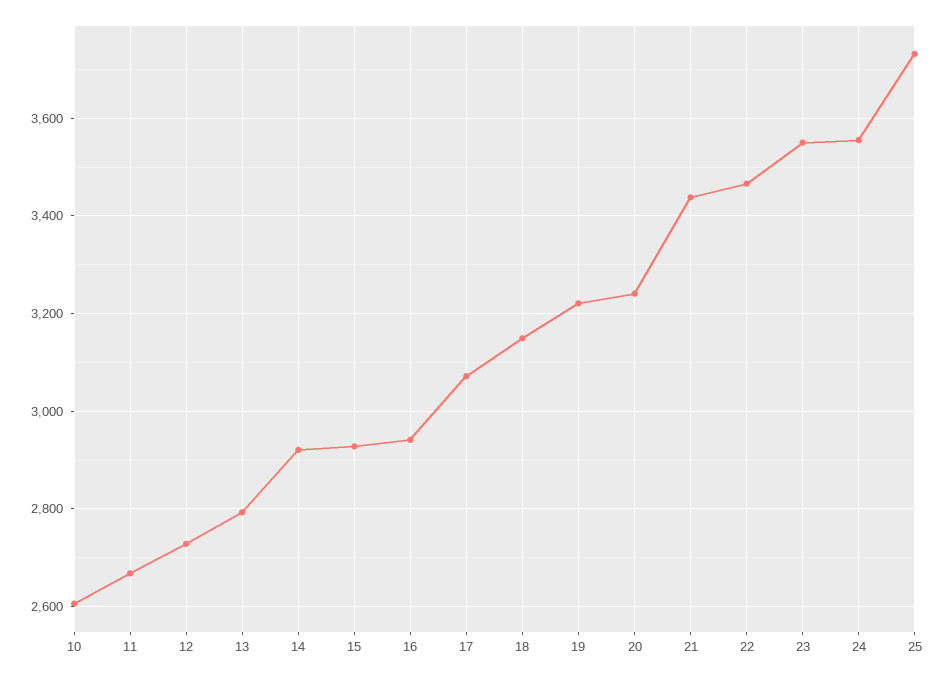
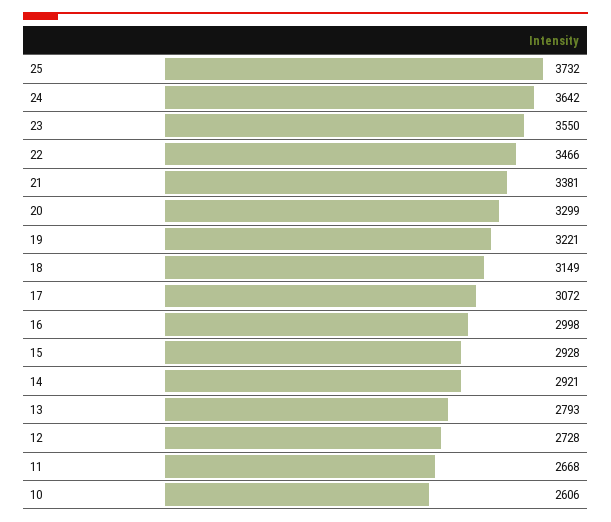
16: 2940 -> 2998
20: 3240 -> 3299
21: 3440 -> 3381
24: 3560 -> 3642

